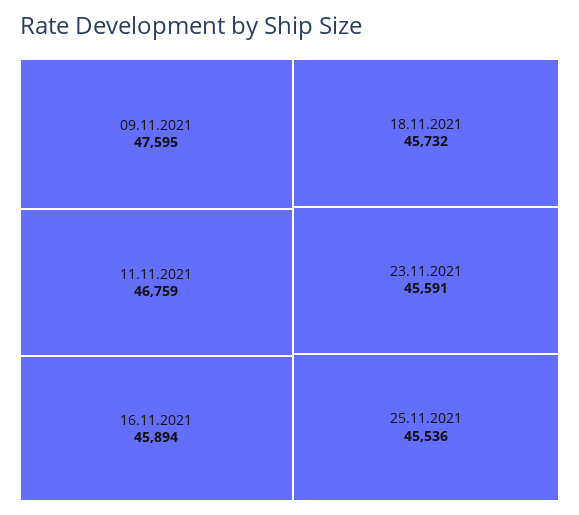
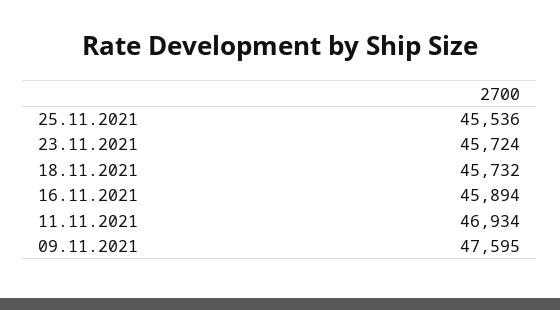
11.11.2021: 46759 -> 46934
23.11.2021: 45591 -> 45724

